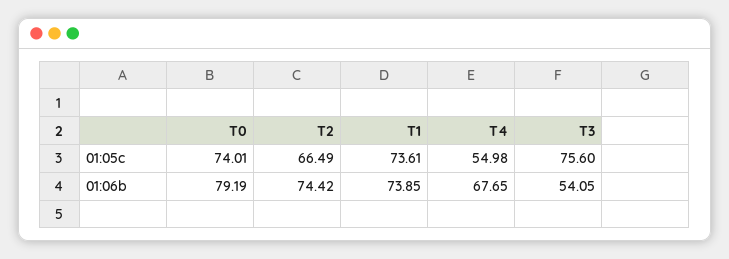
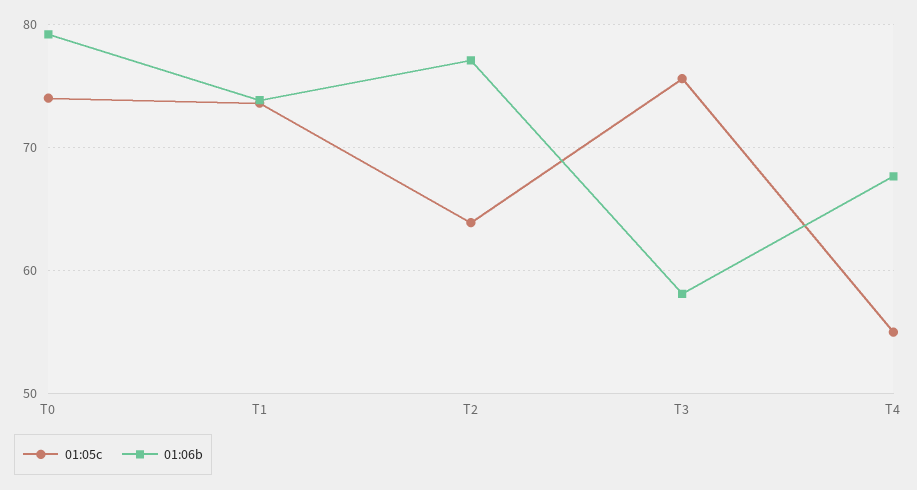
01:05c, T2: 66.49 -> 64
01:06b, T2: 74.42 -> 77
01:06b, T3: 54.05 -> 58

